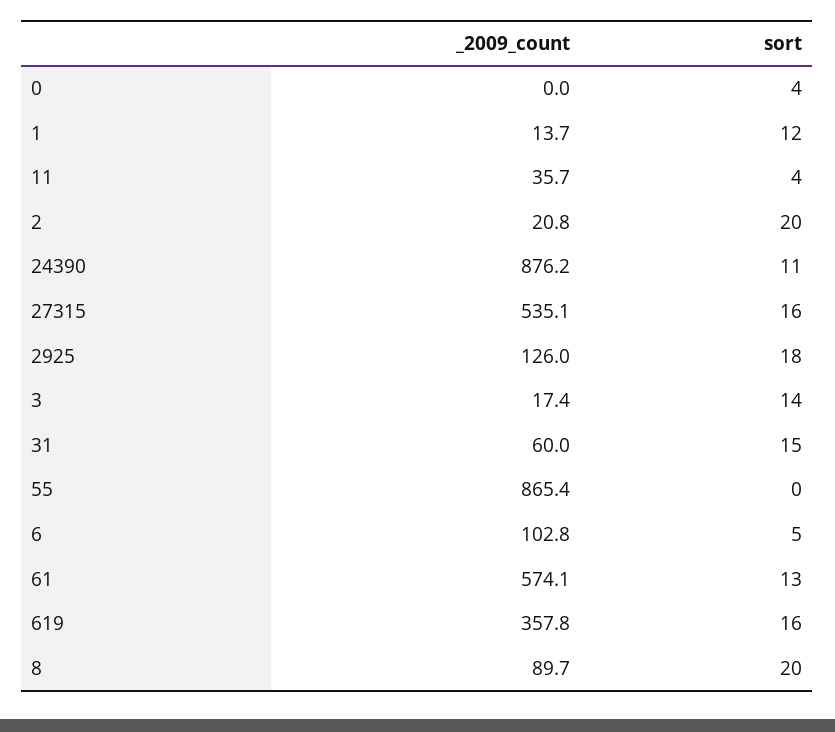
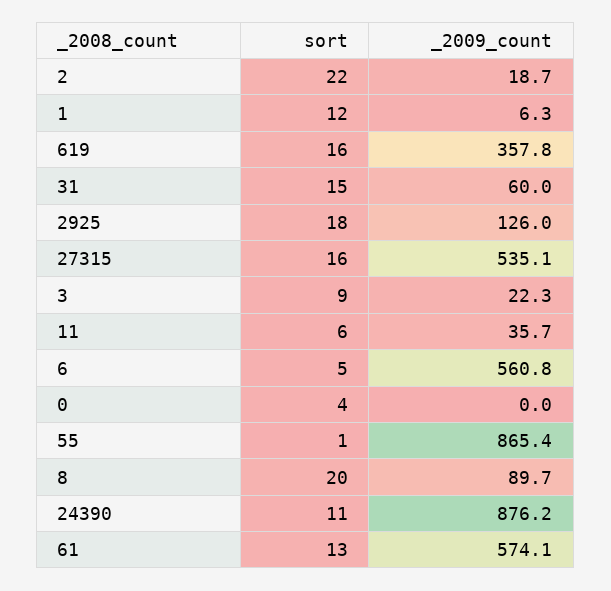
_2009_count, 1: 13.7 -> 6.3
sort, 11: 4 -> 6
_2009_count, 2: 20.8 -> 18.7
sort, 2: 20 -> 22
_2009_count, 3: 17.4 -> 22.3
sort, 3: 14 -> 9
sort, 55: 0 -> 1
_2009_count, 6: 102.8 -> 560.8

